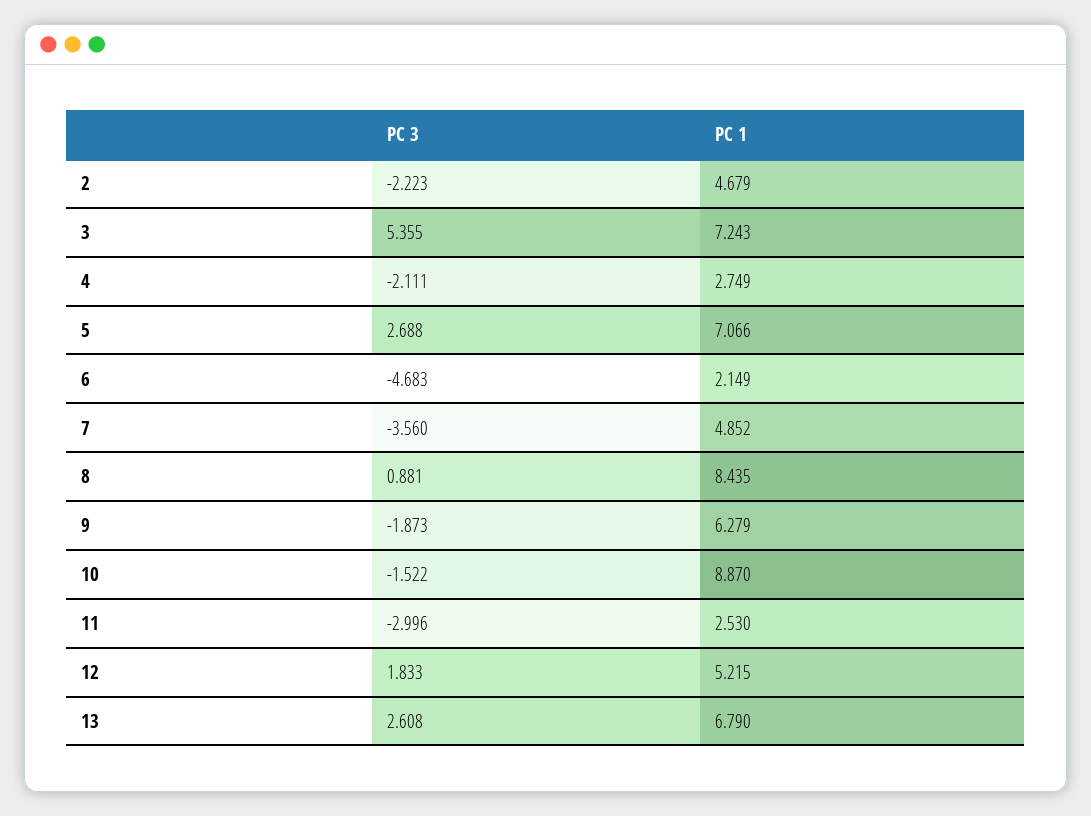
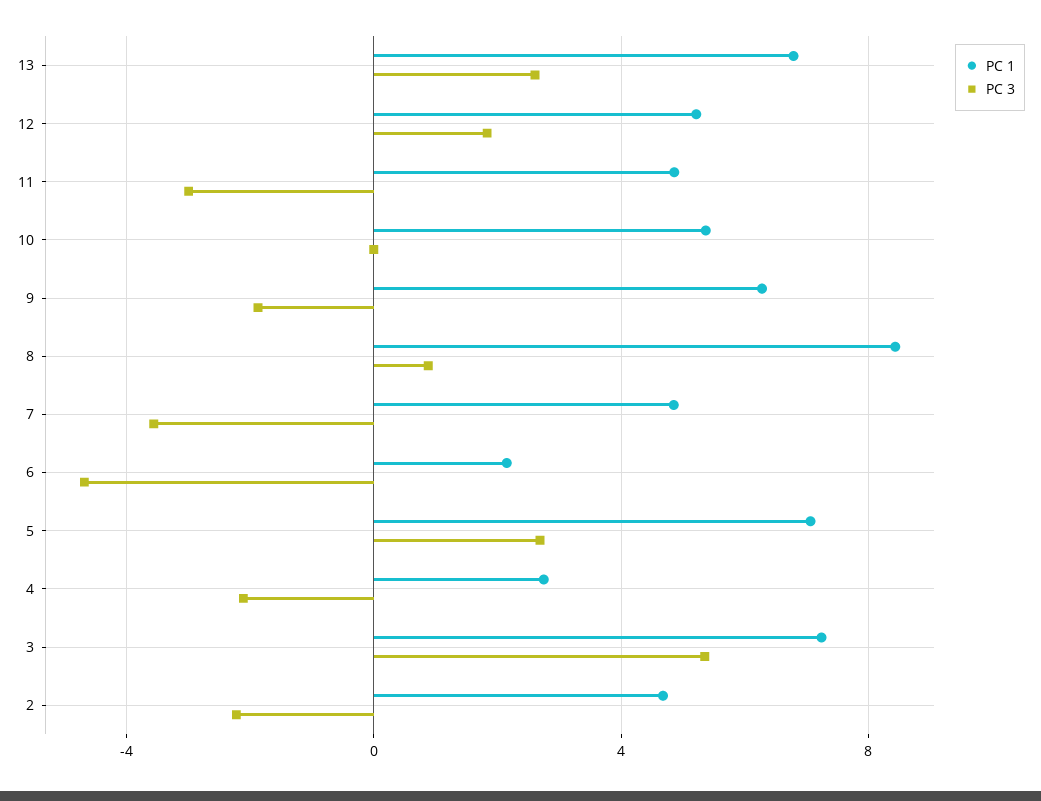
PC 3, 10: -1.522 -> 0
PC 1, 10: 8.87 -> 5.5
PC 1, 11: 2.53 -> 5

